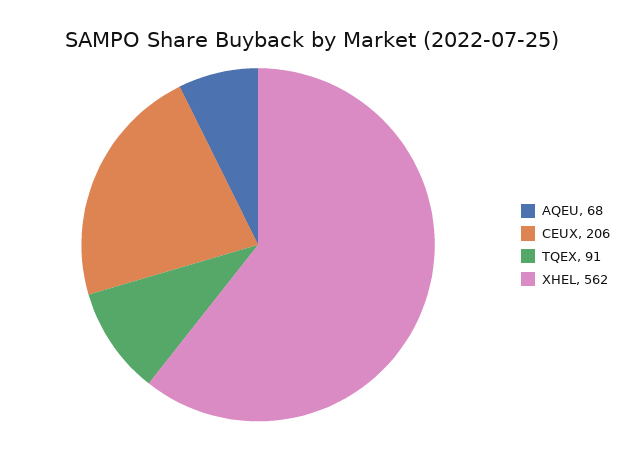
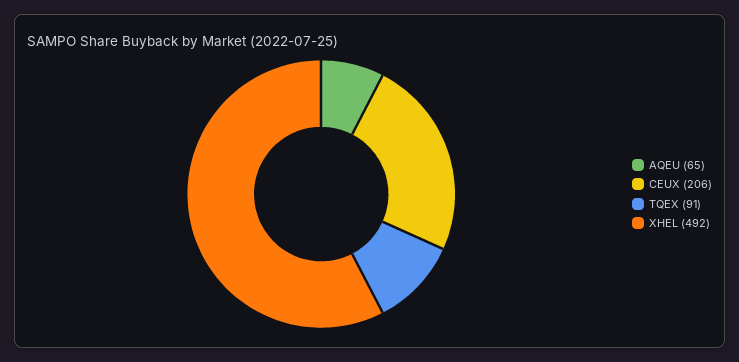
AQEU: 68 -> 65
XHEL: 562 -> 492

